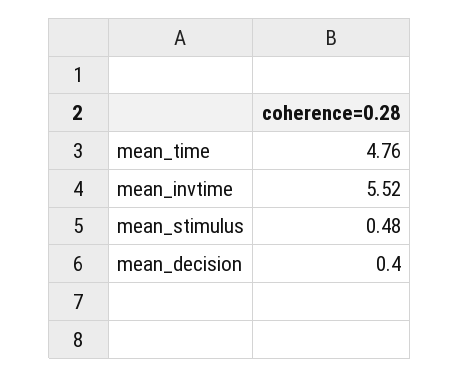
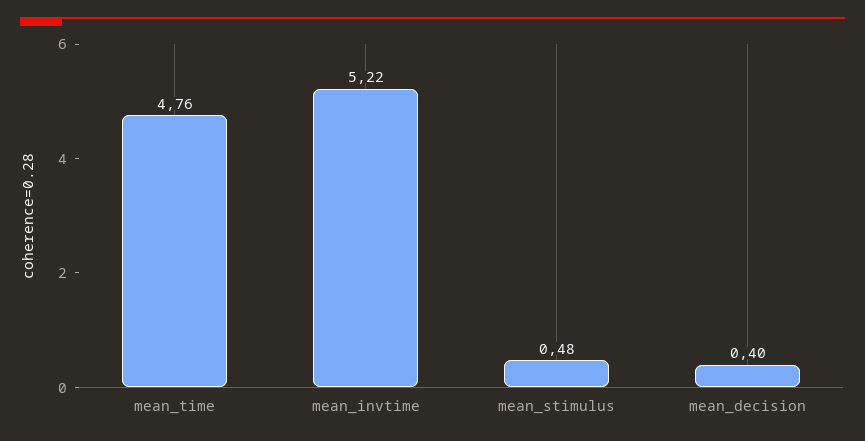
mean_invtime: 5.52 -> 5.22

